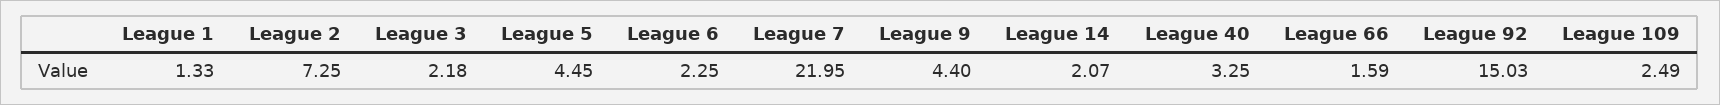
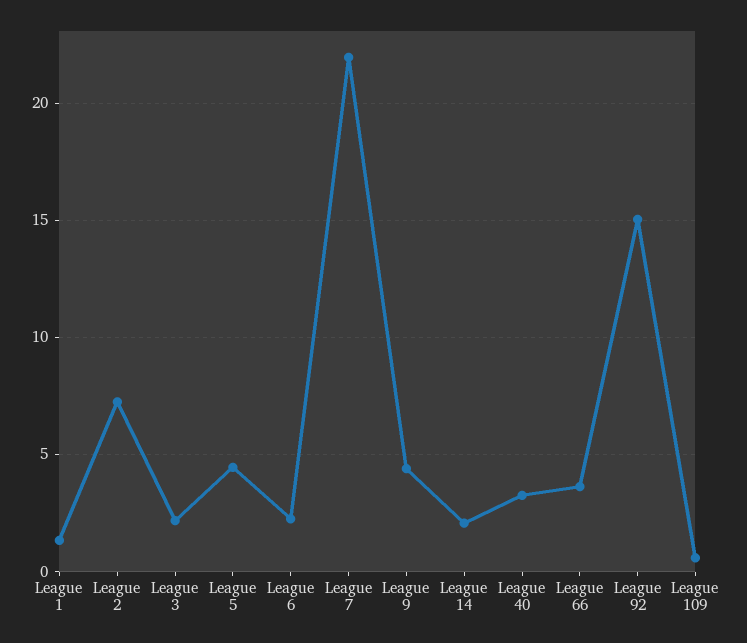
League 66: 1.59 -> 3.5
League 109: 2.49 -> 0.5

